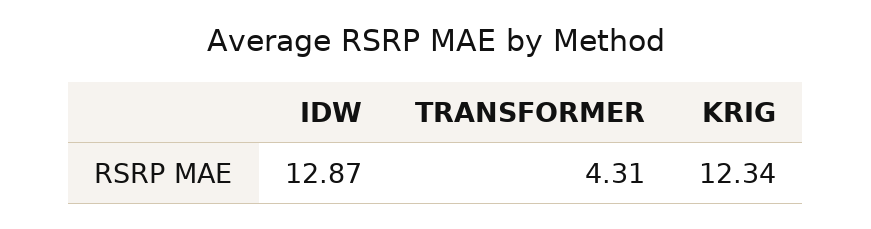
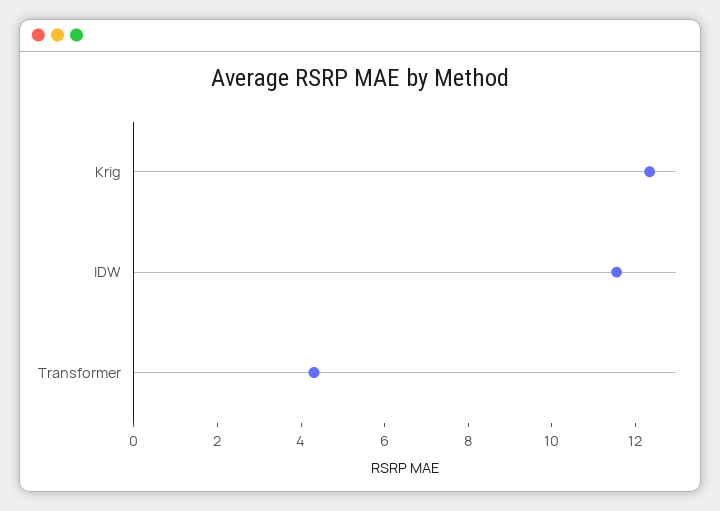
IDW: 12.87 -> 11.5

